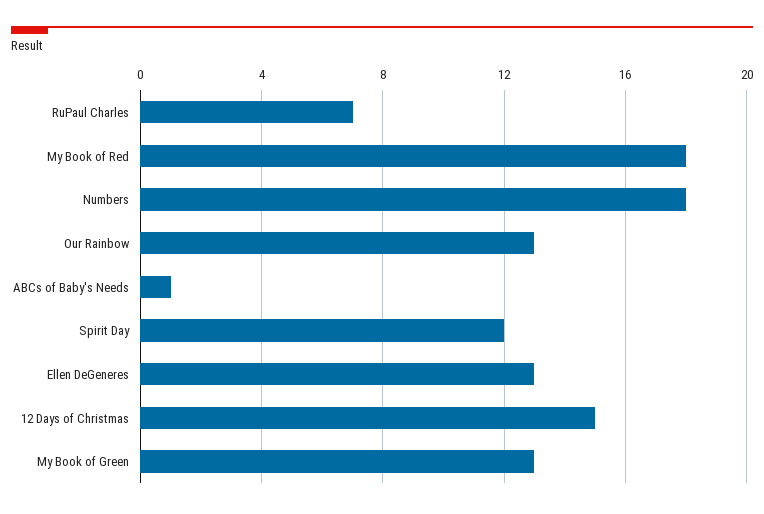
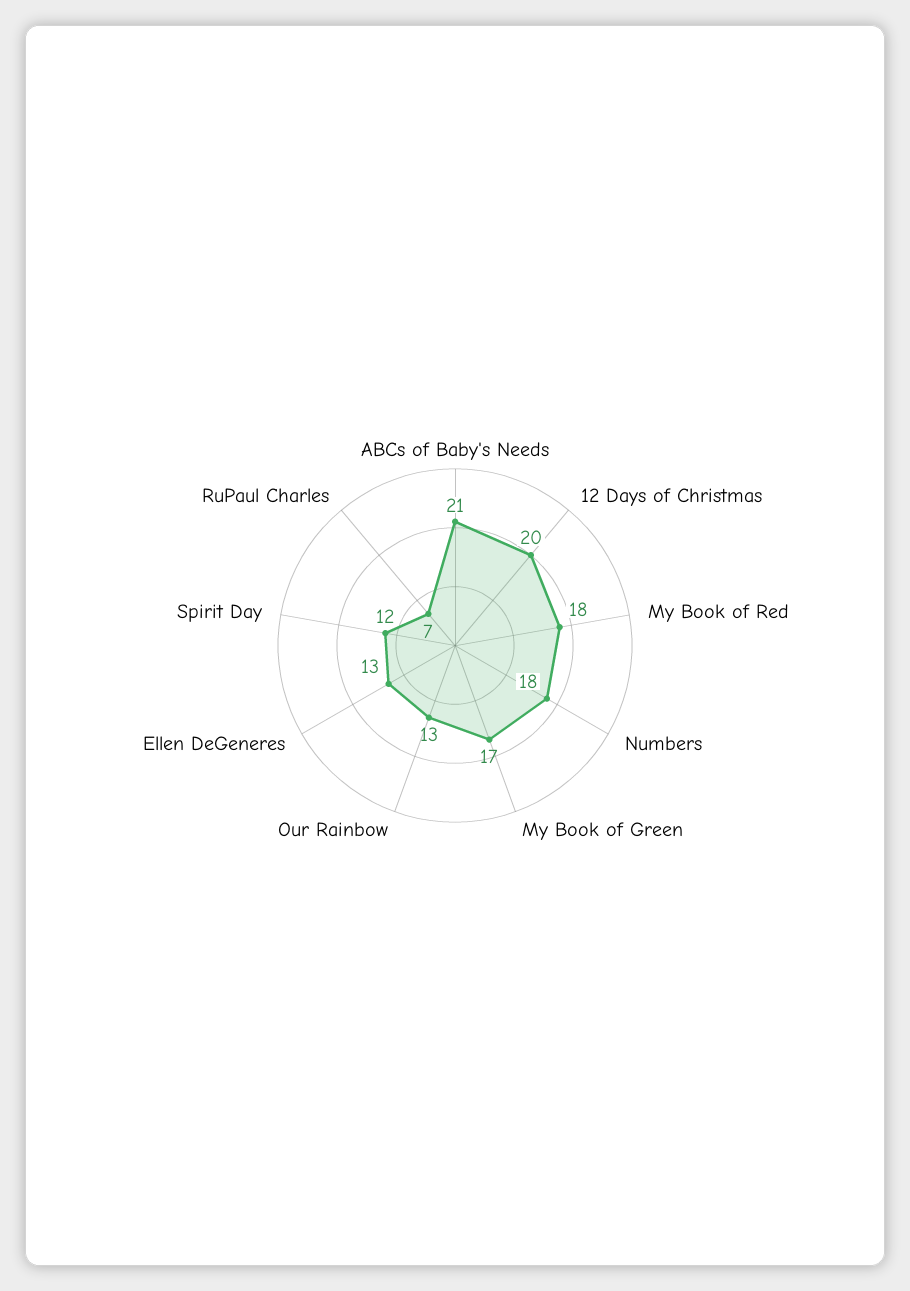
ABCs of Baby's Needs: 1 -> 21
12 Days of Christmas: 15 -> 20
My Book of Green: 13 -> 17

